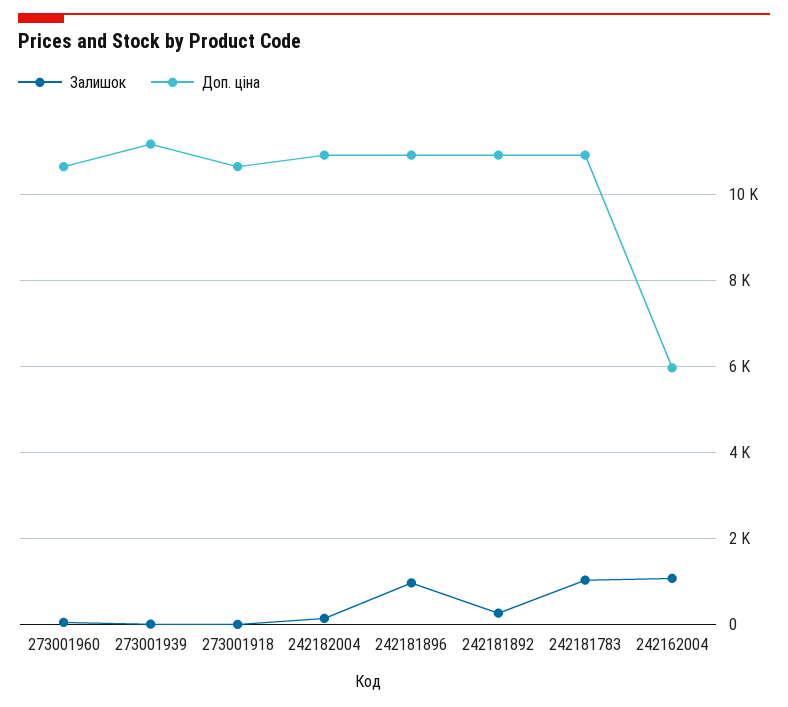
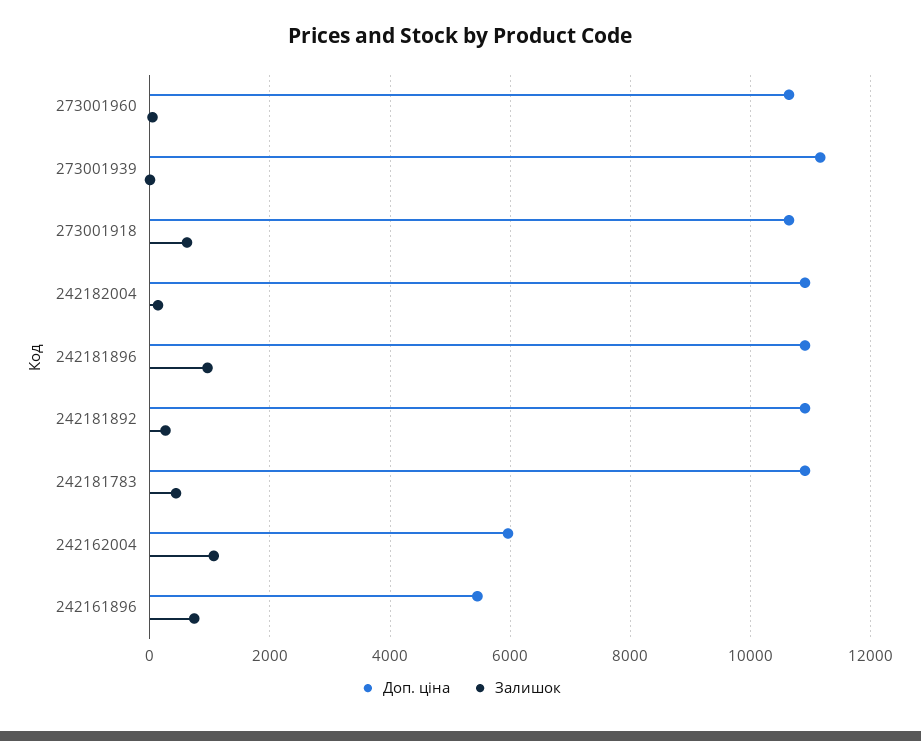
Залишок, 273001918: 0 -> 600
Залишок, 242181783: 1000 -> 400
Доп. ціна, 242161896: none -> 5400
Залишок, 242161896: none -> 800

